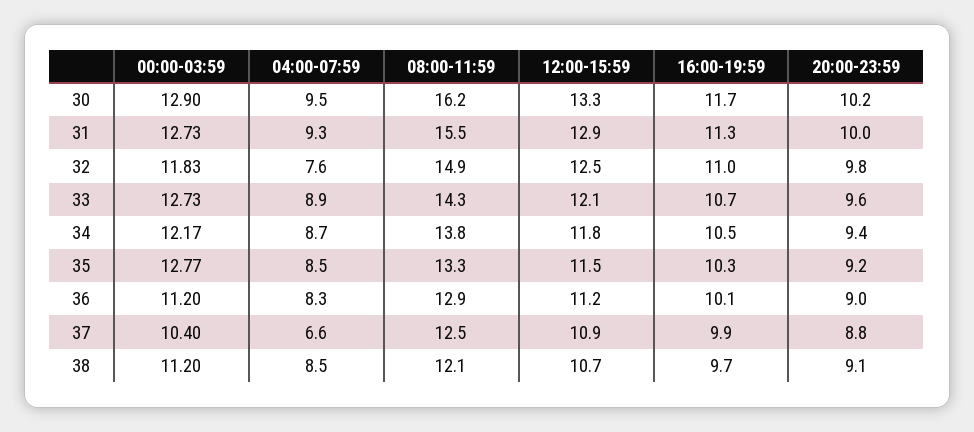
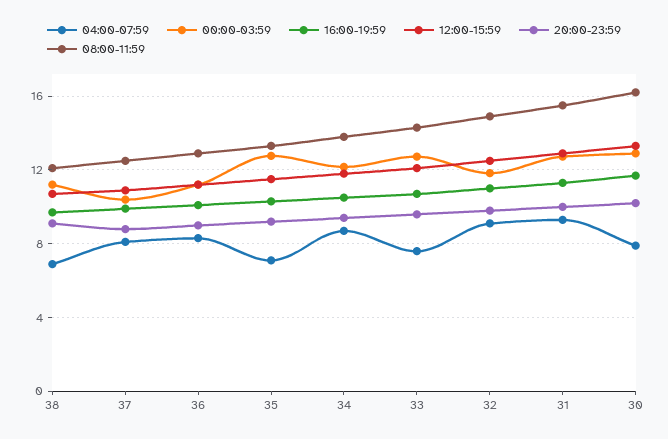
04:00-07:59, 30: 9.5 -> 8
04:00-07:59, 32: 7.6 -> 9
04:00-07:59, 33: 8.9 -> 7.5
04:00-07:59, 35: 8.5 -> 7
04:00-07:59, 37: 6.6 -> 8
04:00-07:59, 38: 8.5 -> 7

